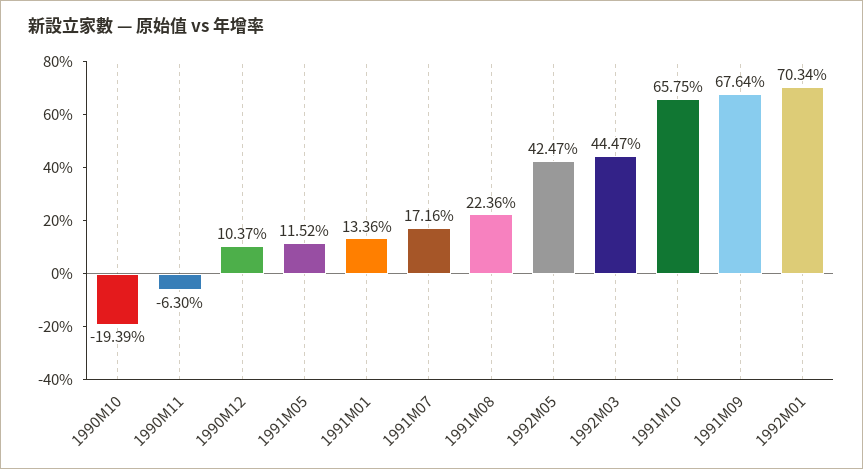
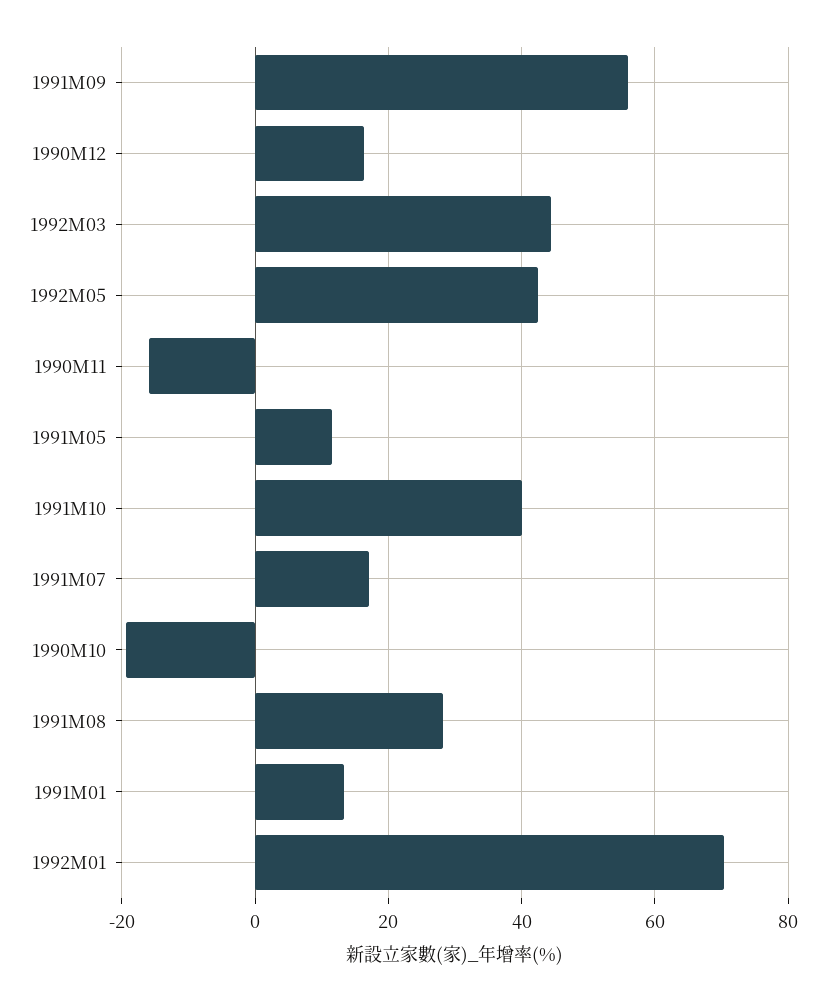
1990M11: -6.3 -> -16
1990M12: 10.37 -> 16
1991M08: 22.36 -> 28
1991M10: 65.75 -> 40
1991M09: 67.64 -> 56

